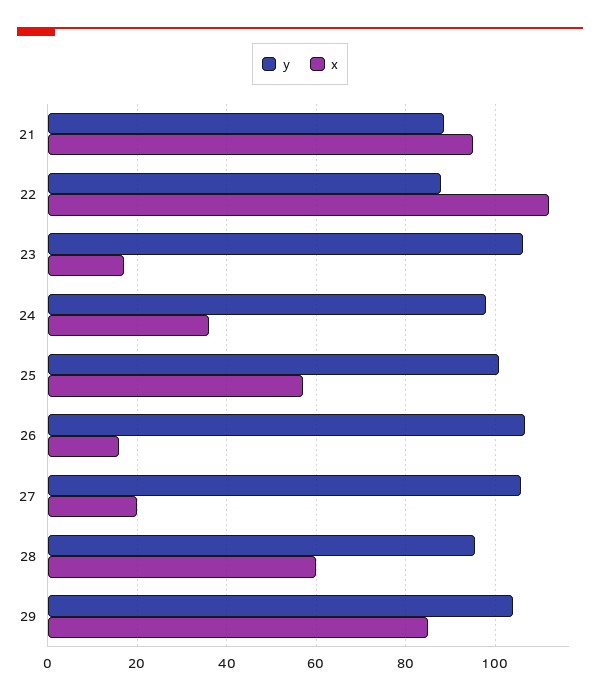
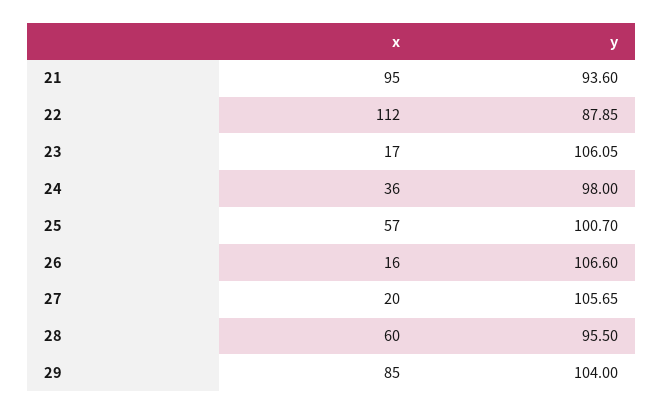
y, 21: 88 -> 93.6

